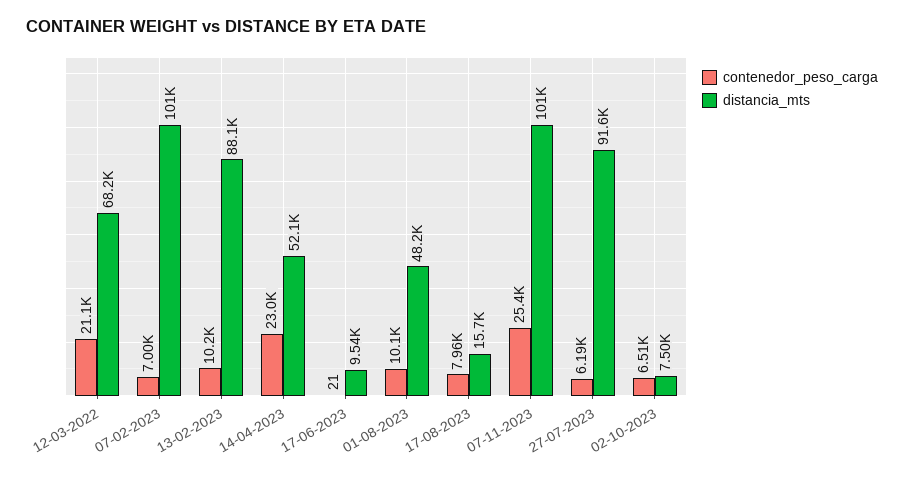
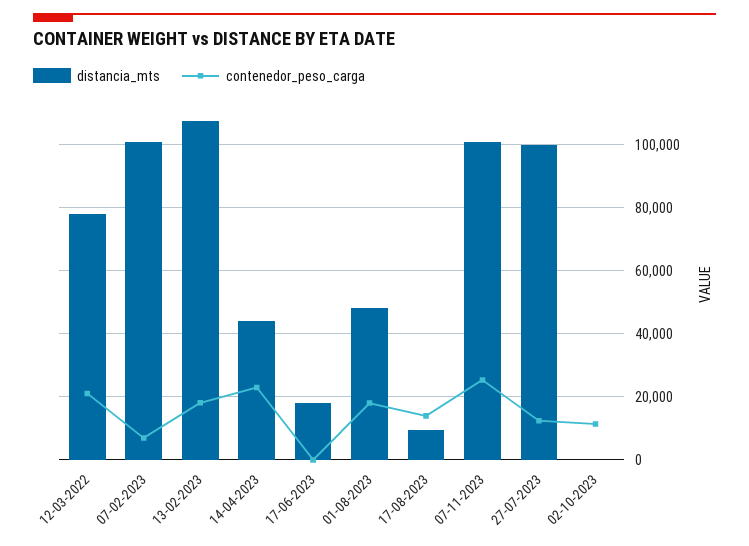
distancia_mts, 12-03-2022: 68200 -> 78000
contenedor_peso_carga, 13-02-2023: 10200 -> 18000
distancia_mts, 13-02-2023: 88100 -> 108000
distancia_mts, 14-04-2023: 52100 -> 44000
distancia_mts, 17-06-2023: 9540 -> 18000
contenedor_peso_carga, 01-08-2023: 10100 -> 18000
contenedor_peso_carga, 17-08-2023: 7960 -> 14000
distancia_mts, 17-08-2023: 15700 -> 10000
contenedor_peso_carga, 27-07-2023: 6190 -> 12000
distancia_mts, 27-07-2023: 91600 -> 100000
contenedor_peso_carga, 02-10-2023: 6510 -> 12000
distancia_mts, 02-10-2023: 7500 -> 0

